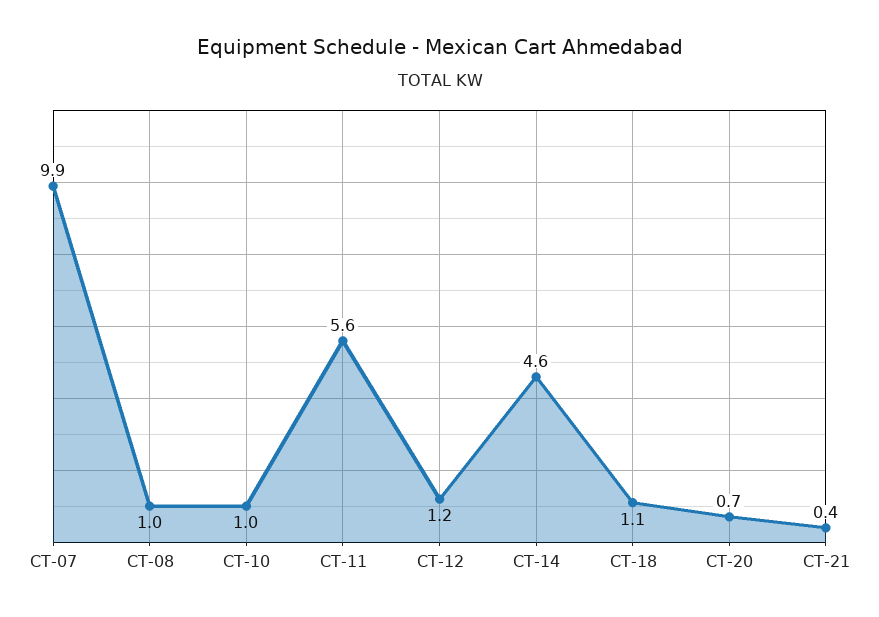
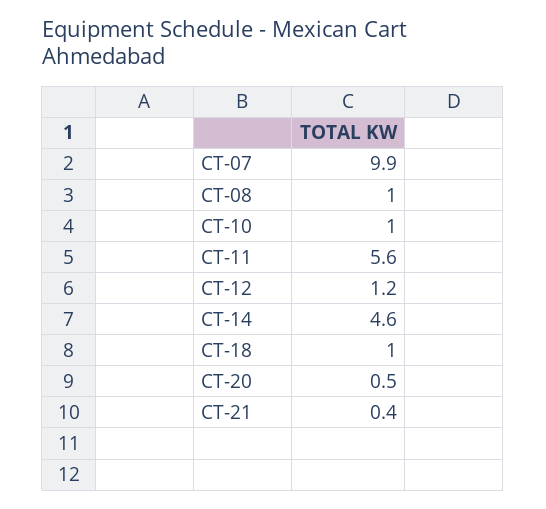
CT-18: 1.1 -> 1
CT-20: 0.7 -> 0.5

